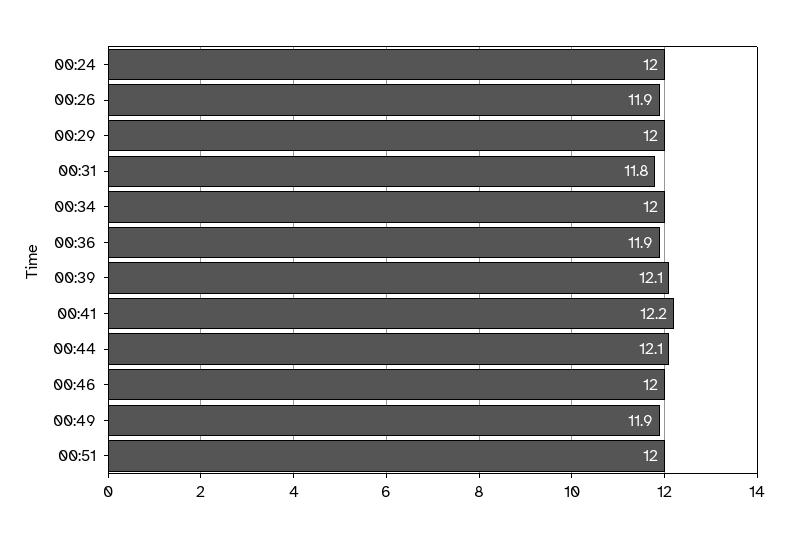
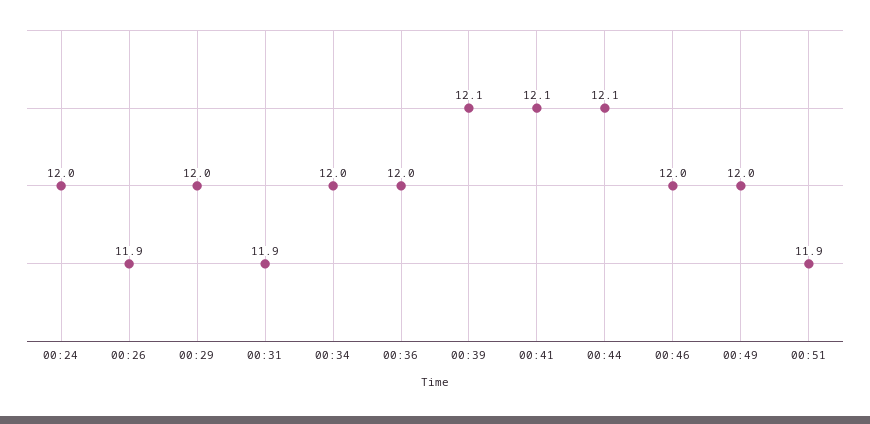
00:31: 11.8 -> 11.9
00:36: 11.9 -> 12
00:41: 12.2 -> 12.1
00:49: 11.9 -> 12
00:51: 12 -> 11.9

